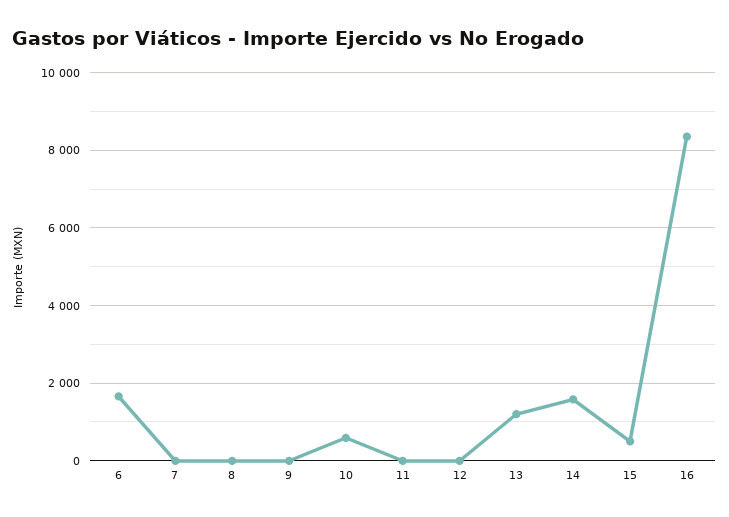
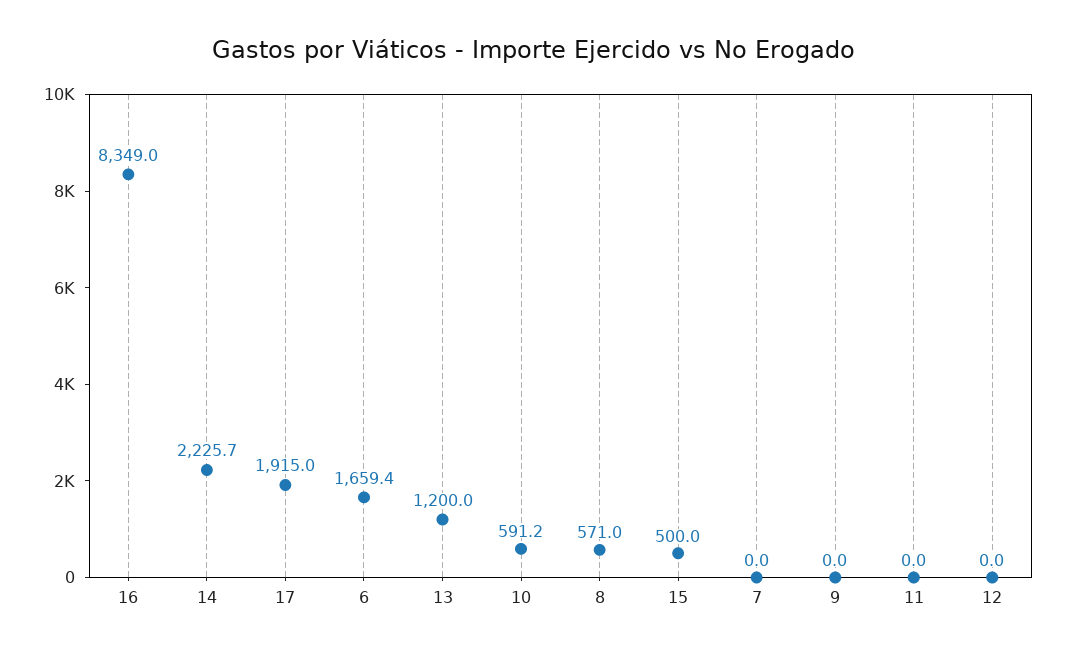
8: 0 -> 571
14: 1600 -> 2225.7
17: none -> 1915

